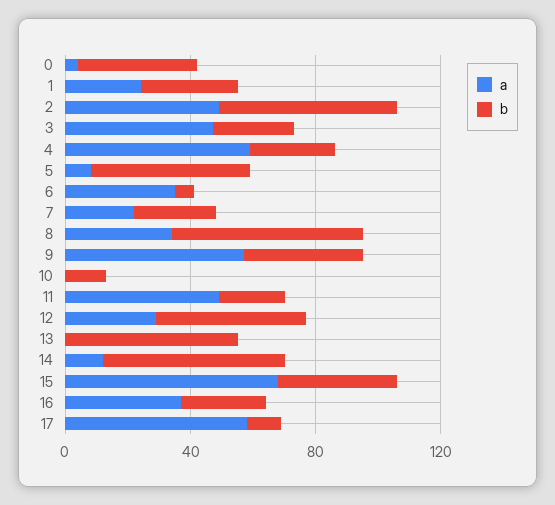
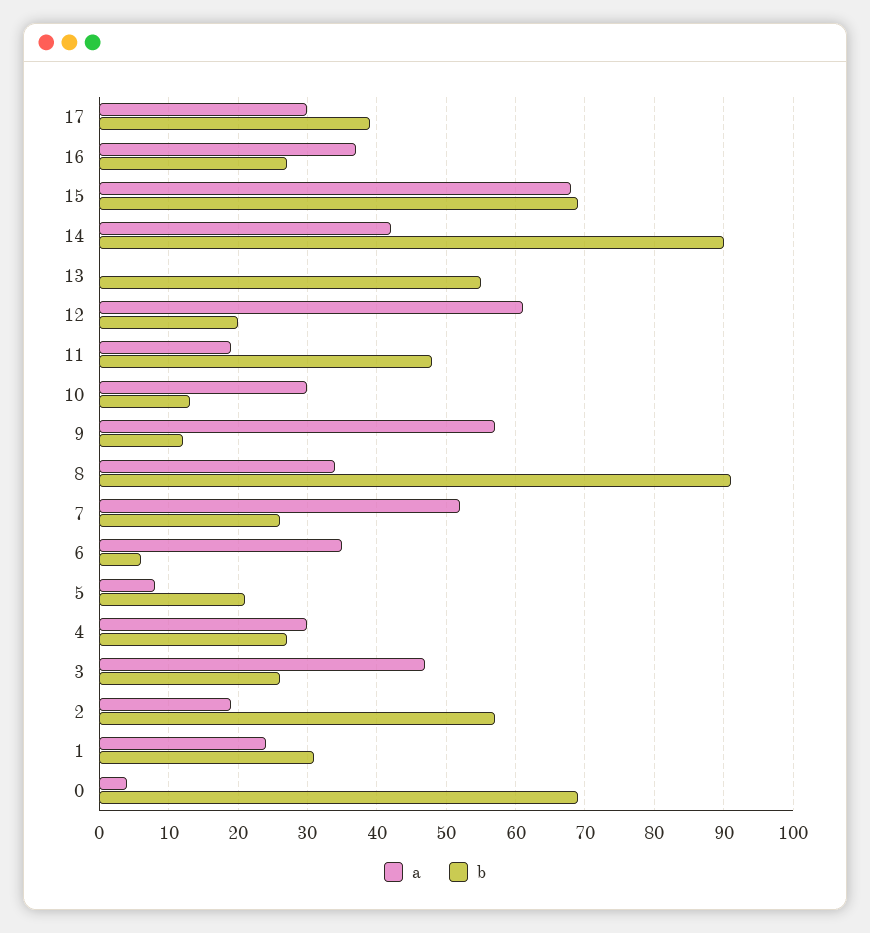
b, 0: 40 -> 69
a, 2: 50 -> 19
a, 4: 60 -> 30
b, 5: 50 -> 21
a, 7: 20 -> 52
b, 8: 60 -> 91
b, 9: 40 -> 12
a, 10: 0 -> 30
a, 11: 50 -> 19
b, 11: 20 -> 48
a, 12: 30 -> 61
b, 12: 50 -> 20
a, 14: 10 -> 42
b, 14: 60 -> 90
b, 15: 40 -> 69
a, 17: 60 -> 30
b, 17: 10 -> 39

